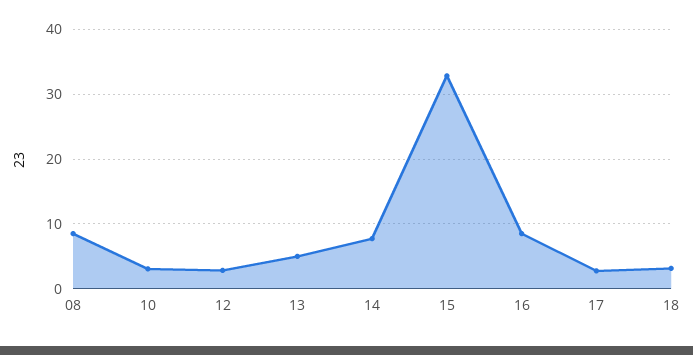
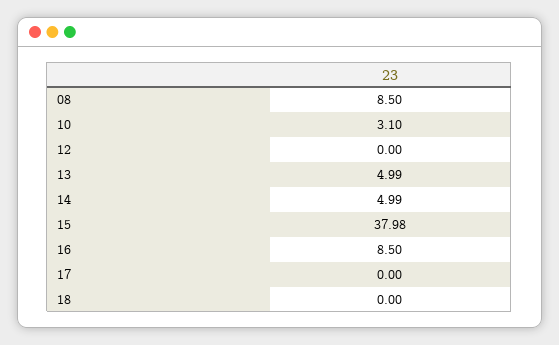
12: 3 -> 0
14: 8 -> 4.99
15: 33 -> 37.98
17: 3 -> 0
18: 3 -> 0

